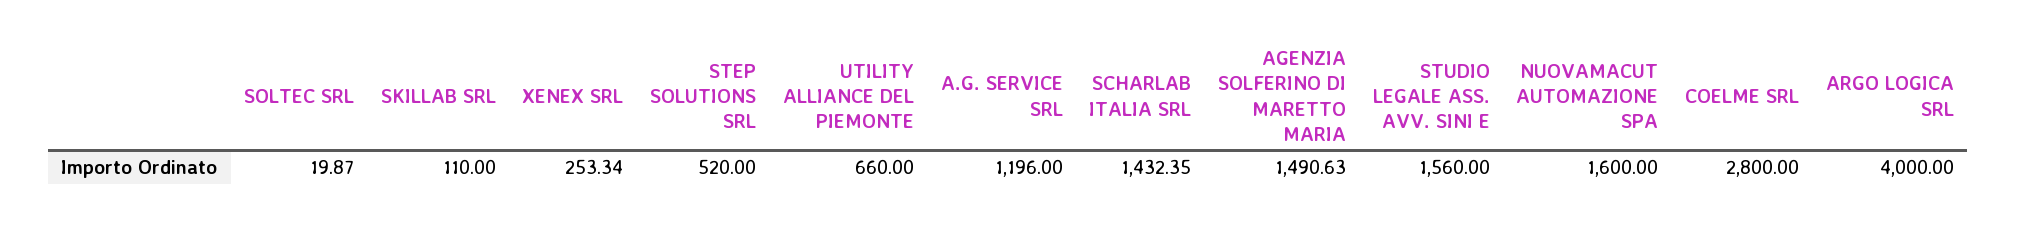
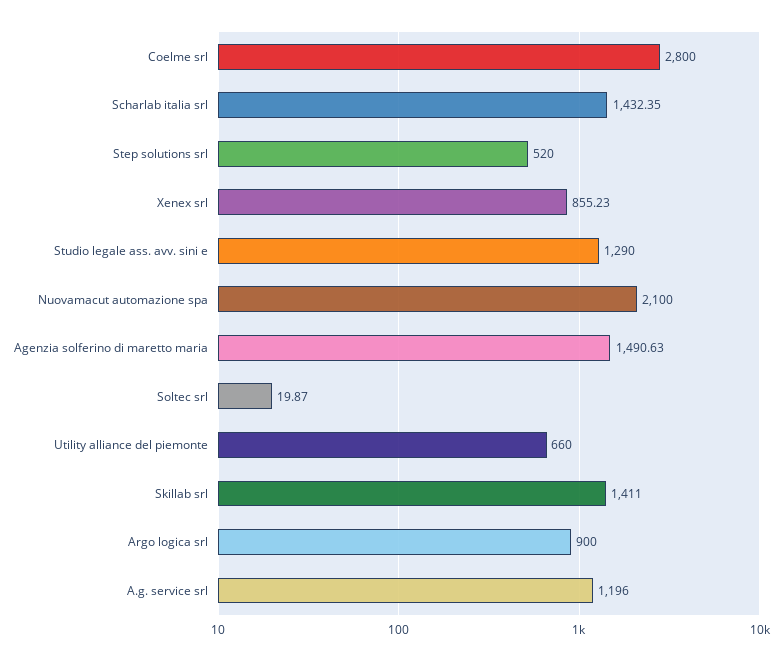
SKILLAB SRL: 110 -> 1411
XENEX SRL: 253.34 -> 855.23
STUDIO LEGALE ASS. AVV. SINI E: 1560 -> 1290
NUOVAMACUT AUTOMAZIONE SPA: 1600 -> 2100
ARGO LOGICA SRL: 4000 -> 900

